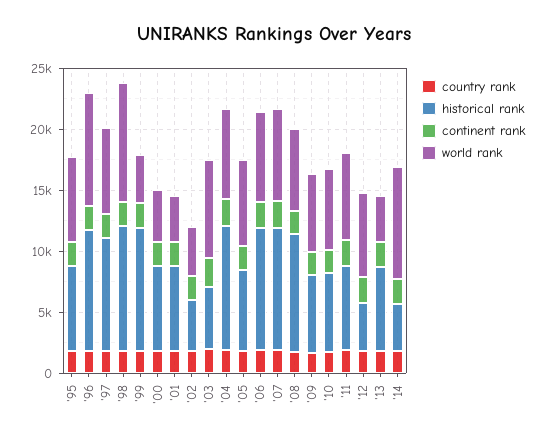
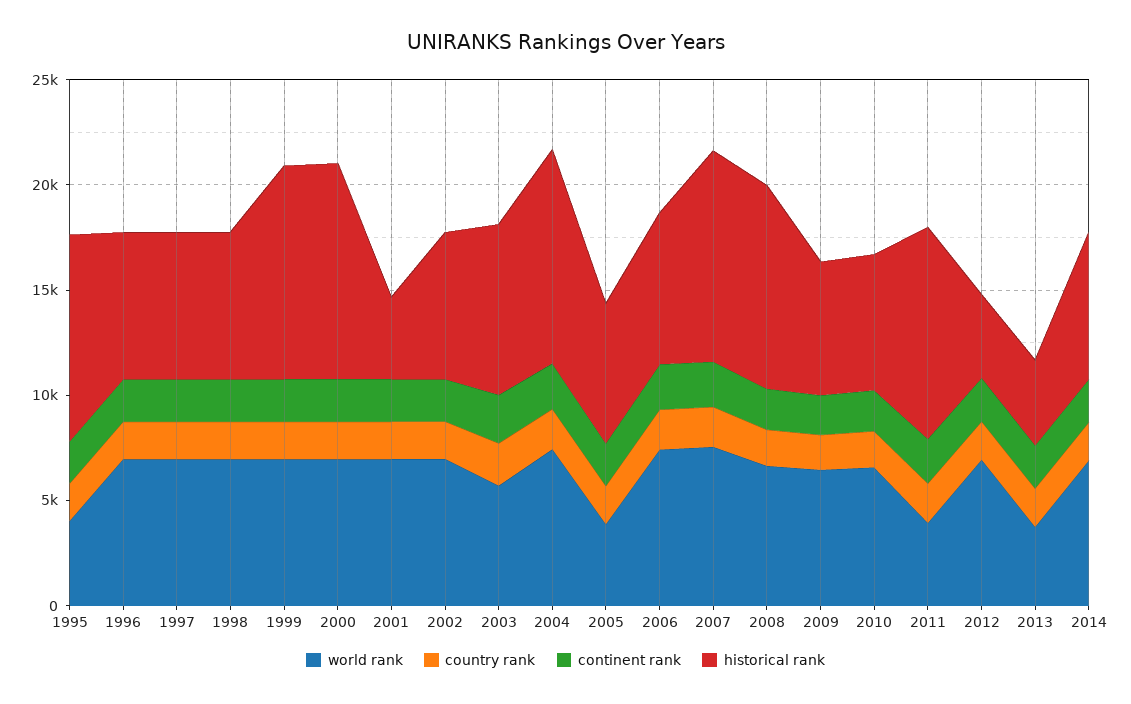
historical rank, '95: 7000 -> 10000
world rank, '95: 7000 -> 4000
historical rank, '96: 10000 -> 7000
world rank, '96: 9000 -> 7000
historical rank, '97: 9000 -> 7000
historical rank, '98: 10000 -> 7000
world rank, '98: 10000 -> 7000
world rank, '99: 4000 -> 7000
historical rank, '00: 7000 -> 10000
world rank, '00: 4000 -> 7000
historical rank, '01: 7000 -> 4000
world rank, '01: 4000 -> 7000
historical rank, '02: 4000 -> 7000
world rank, '02: 4000 -> 7000
historical rank, '03: 5000 -> 8000
world rank, '03: 8000 -> 6000
world rank, '05: 7000 -> 4000
historical rank, '06: 10000 -> 7000
historical rank, '11: 7000 -> 10000
world rank, '11: 7000 -> 4000
historical rank, '13: 7000 -> 4000
historical rank, '14: 4000 -> 7000
world rank, '14: 9000 -> 7000

